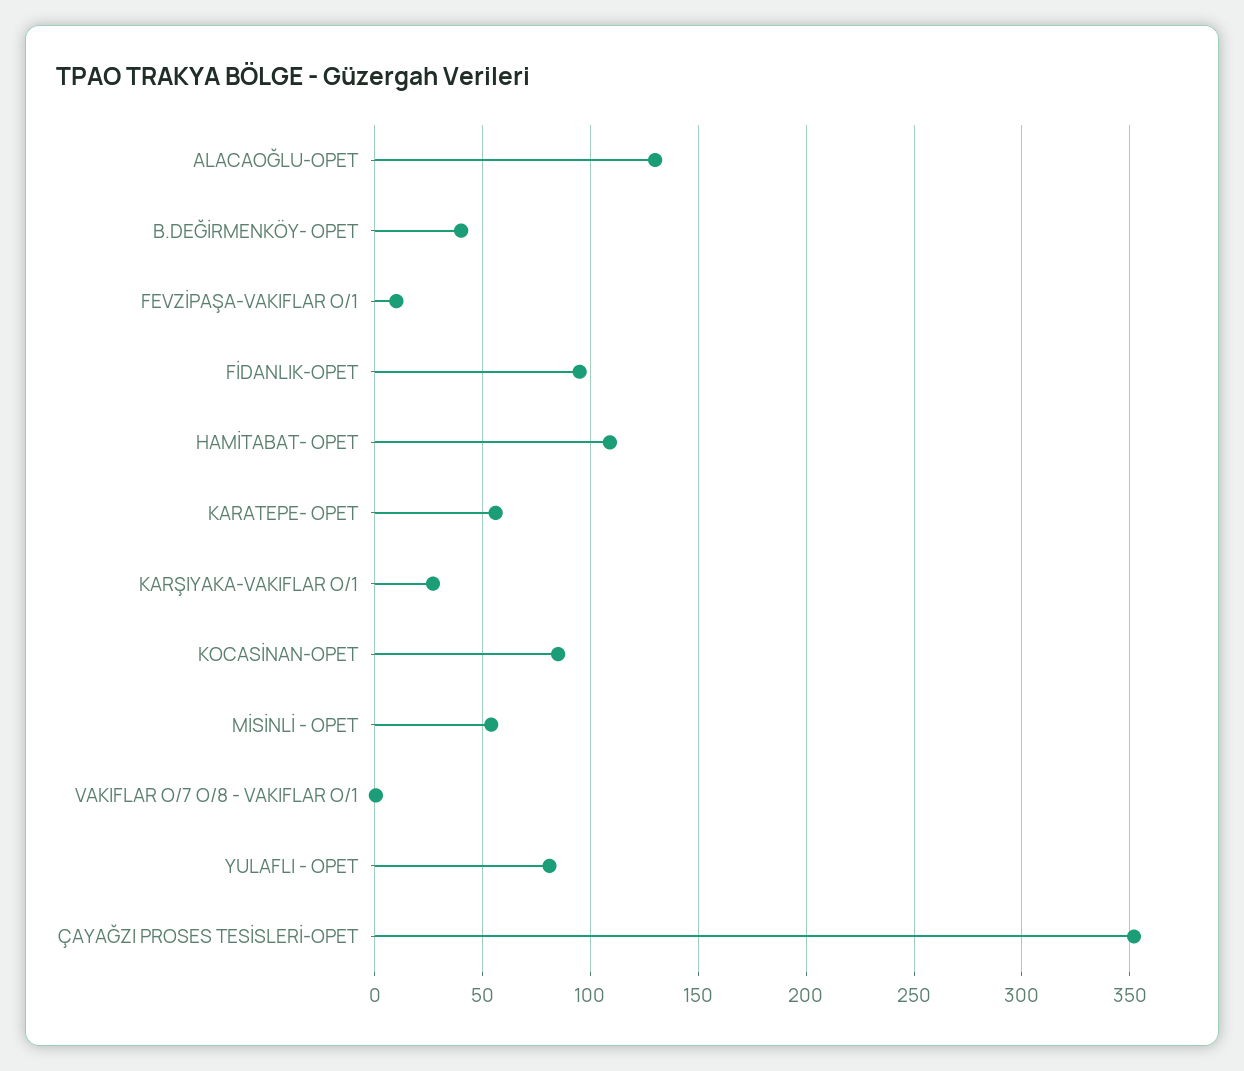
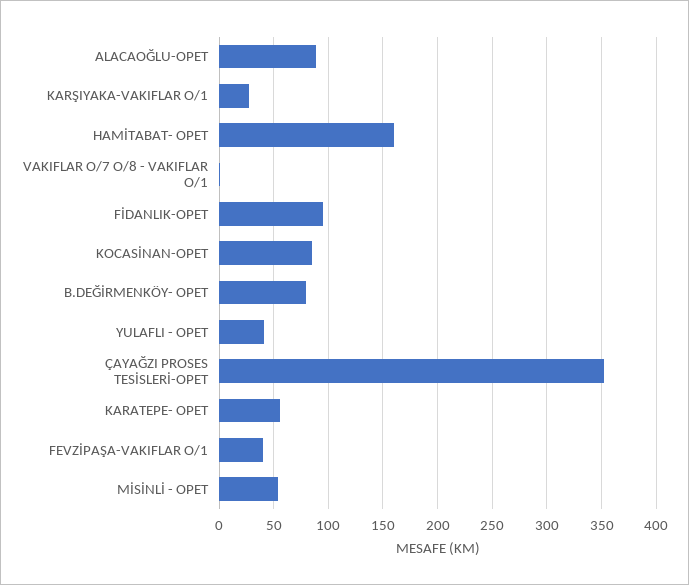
ALACAOĞLU-OPET: 130 -> 90
B.DEĞİRMENKÖY- OPET: 40 -> 80
FEVZİPAŞA-VAKIFLAR O/1: 10 -> 40
HAMİTABAT- OPET: 110 -> 160
YULAFLI - OPET: 80 -> 40

